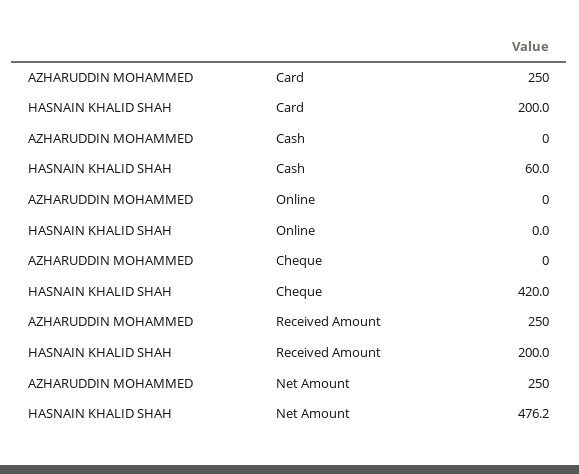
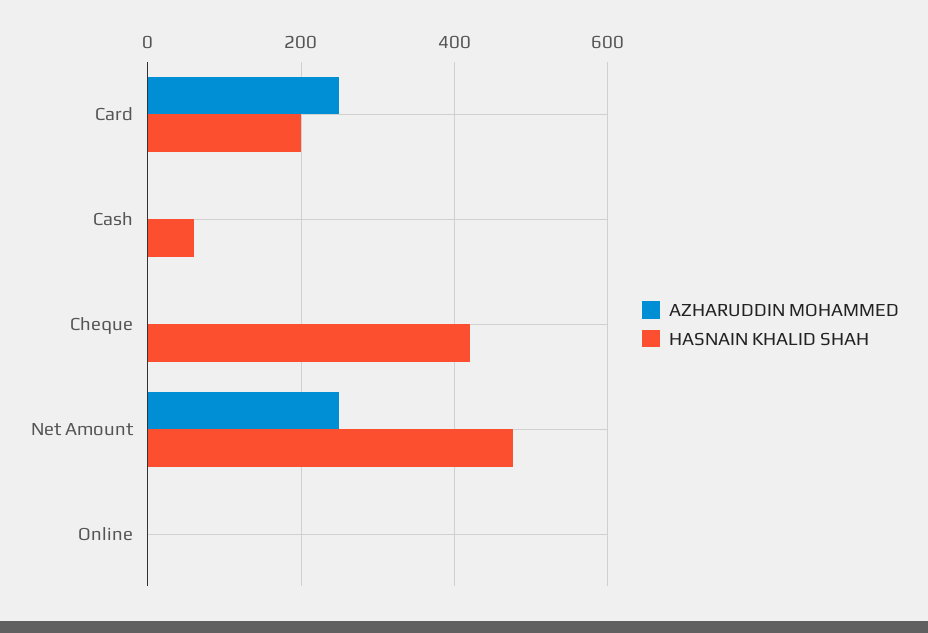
AZHARUDDIN MOHAMMED, Received Amount: 250 -> none
HASNAIN KHALID SHAH, Received Amount: 200 -> none

